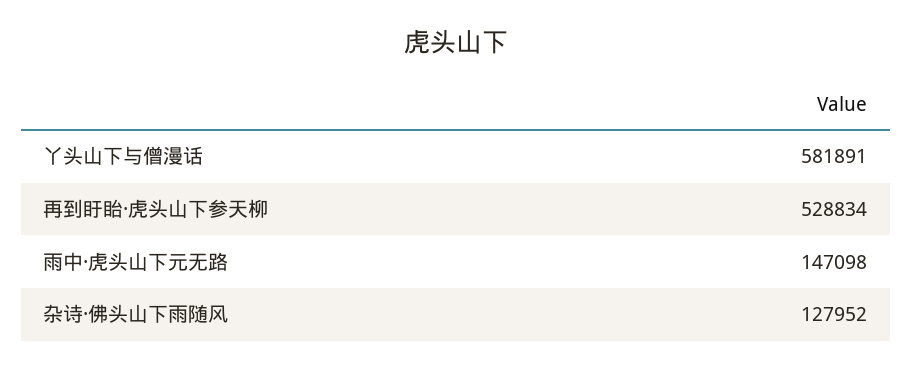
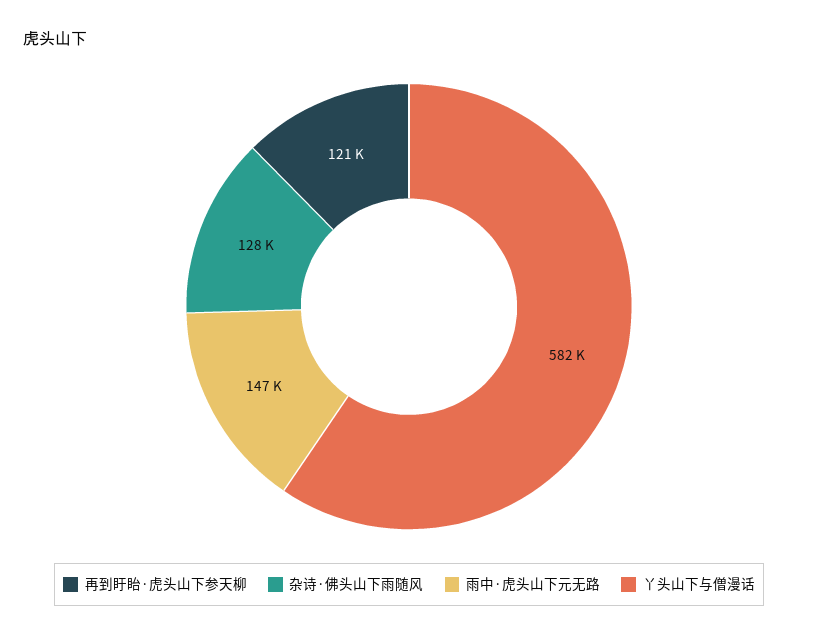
再到盱眙·虎头山下参天柳: 528834 -> 121000

